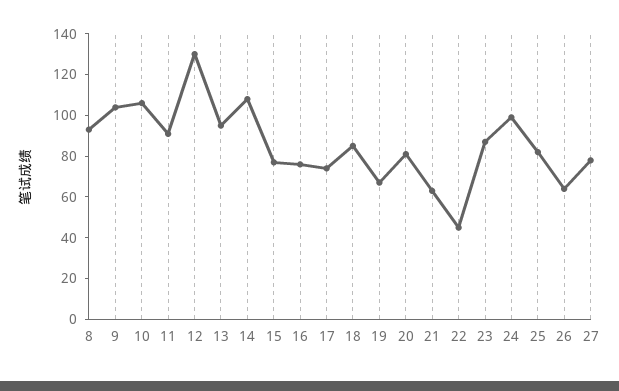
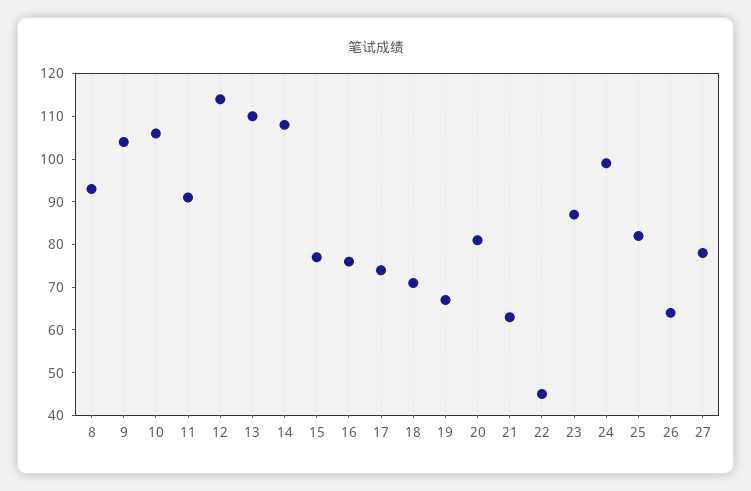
12: 130 -> 115
13: 95 -> 110
18: 85 -> 70

